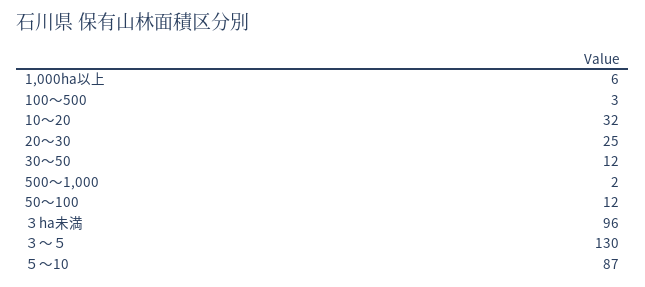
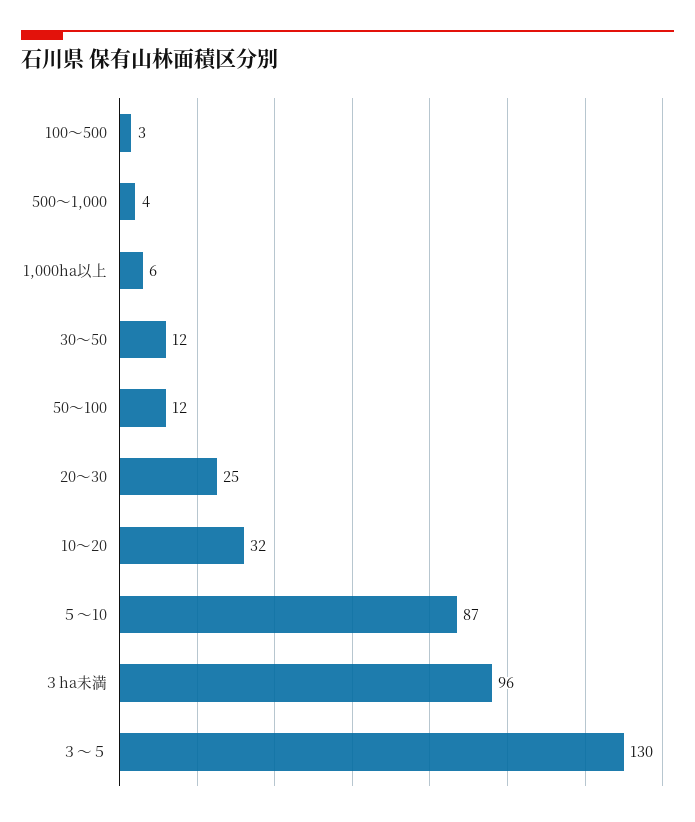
500～1,000: 2 -> 4

